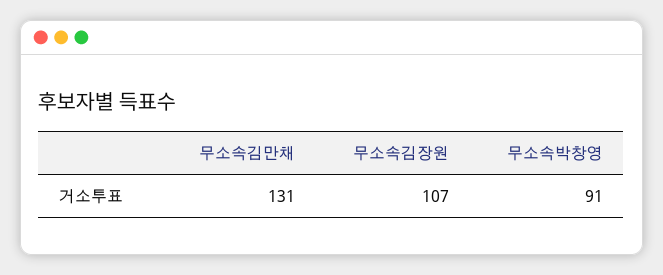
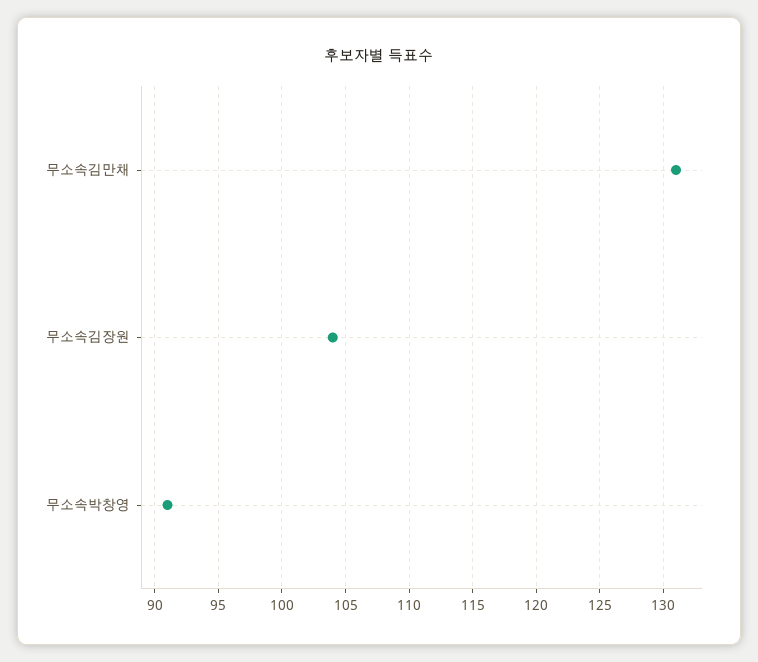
무소속김장원: 107 -> 104

